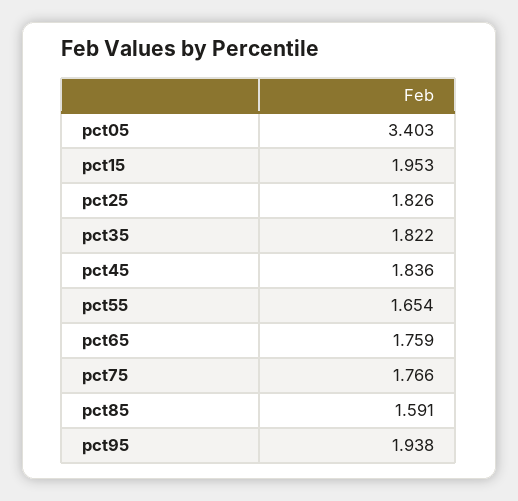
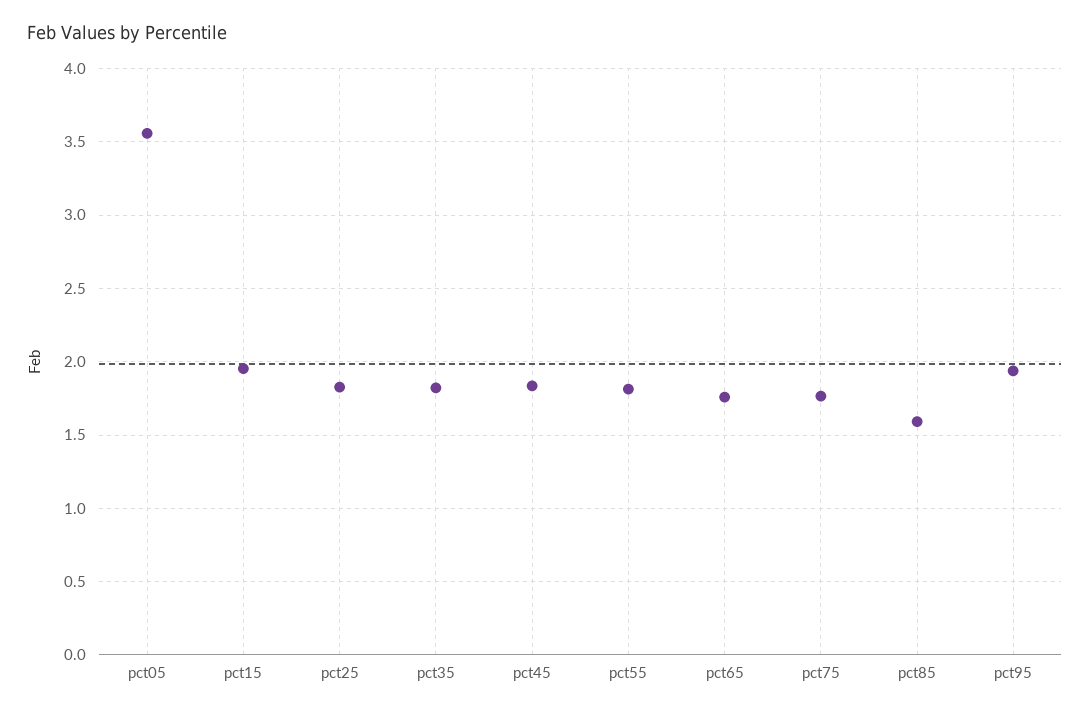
pct05: 3.403 -> 3.55
pct55: 1.654 -> 1.8

